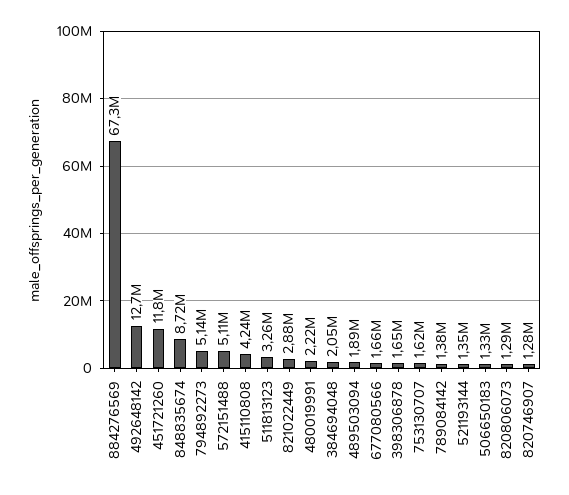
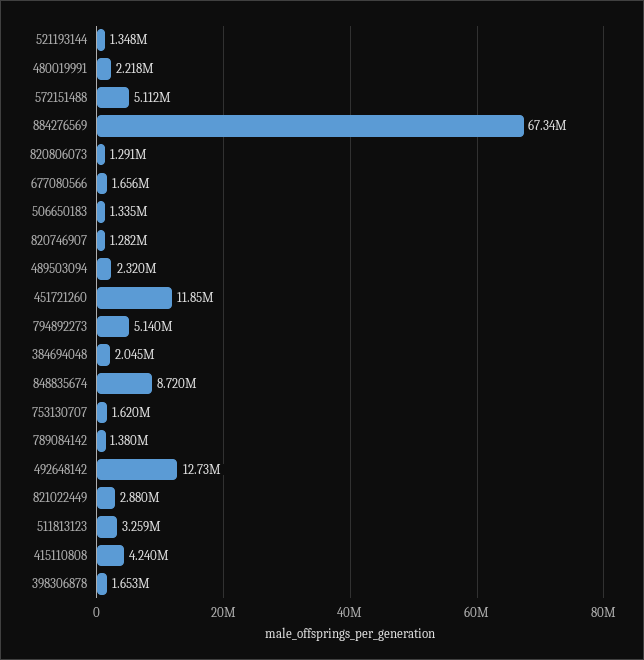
489503094: 1890000 -> 2320000

